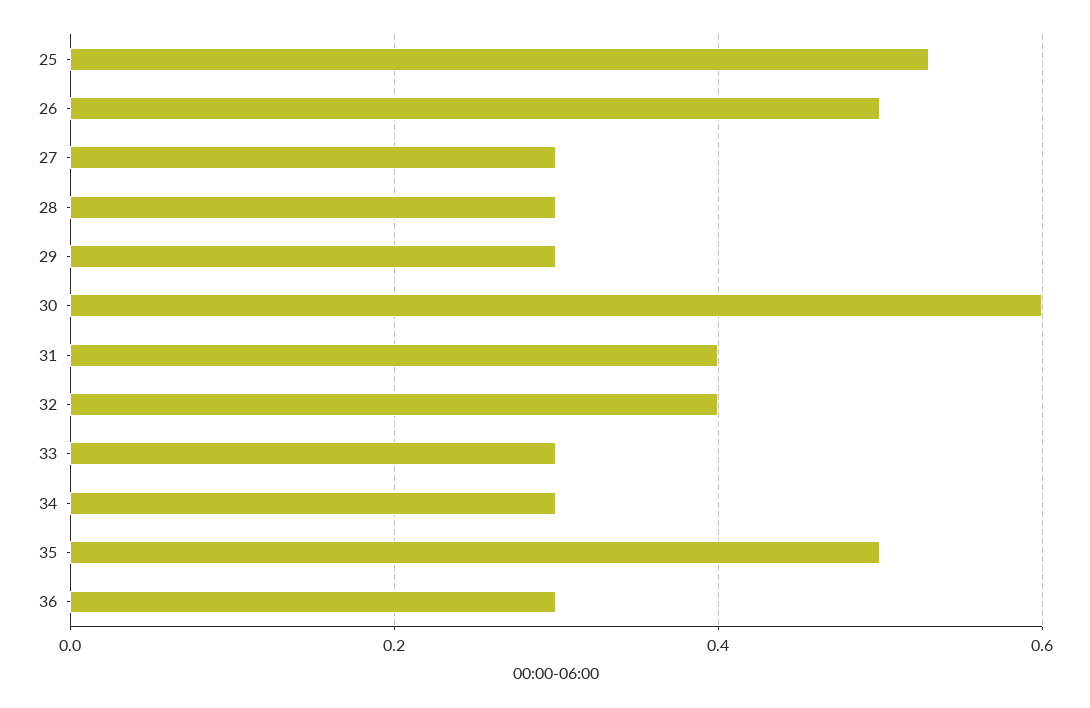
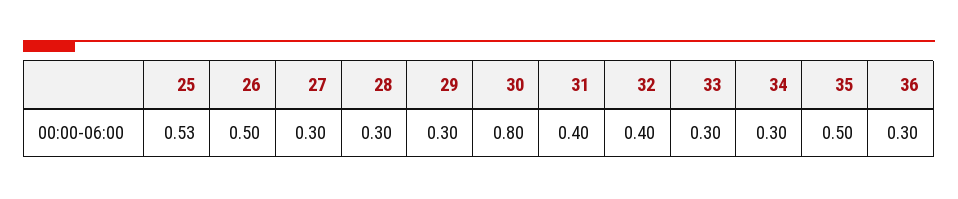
30: 0.6 -> 0.8

